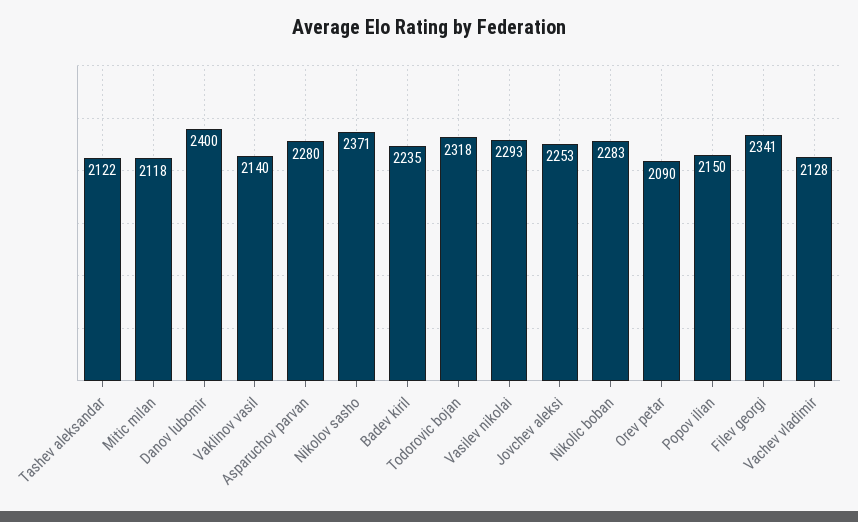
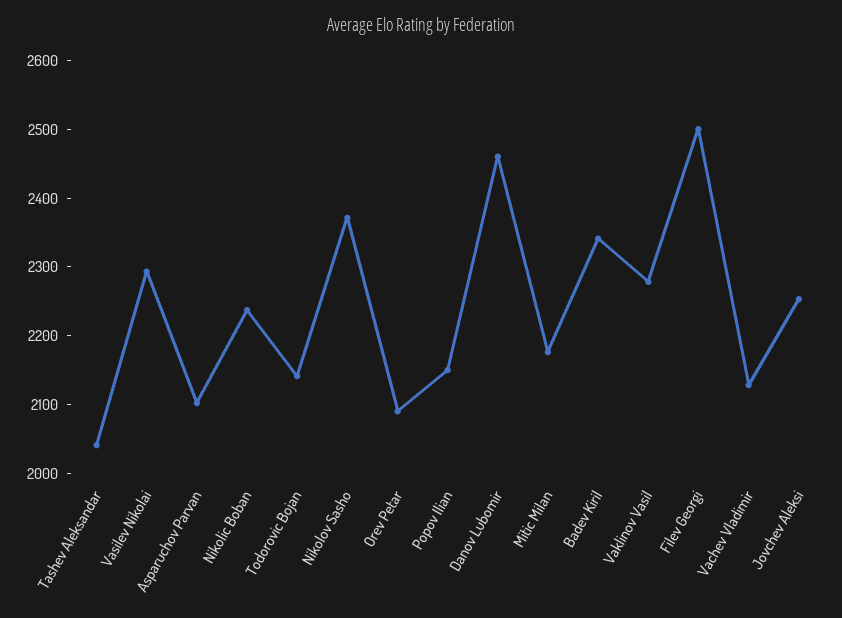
Tashev aleksandar: 2122 -> 2040
Mitic milan: 2118 -> 2180
Danov lubomir: 2400 -> 2460
Vaklinov vasil: 2140 -> 2280
Asparuchov parvan: 2280 -> 2100
Badev kiril: 2235 -> 2340
Todorovic bojan: 2318 -> 2140
Nikolic boban: 2283 -> 2240
Filev georgi: 2341 -> 2500

